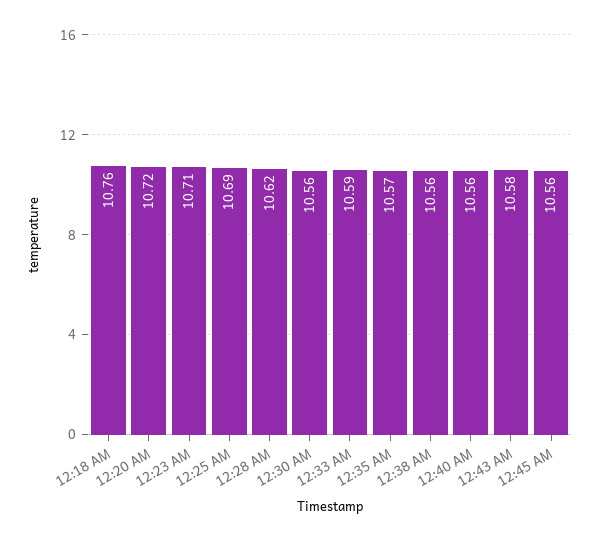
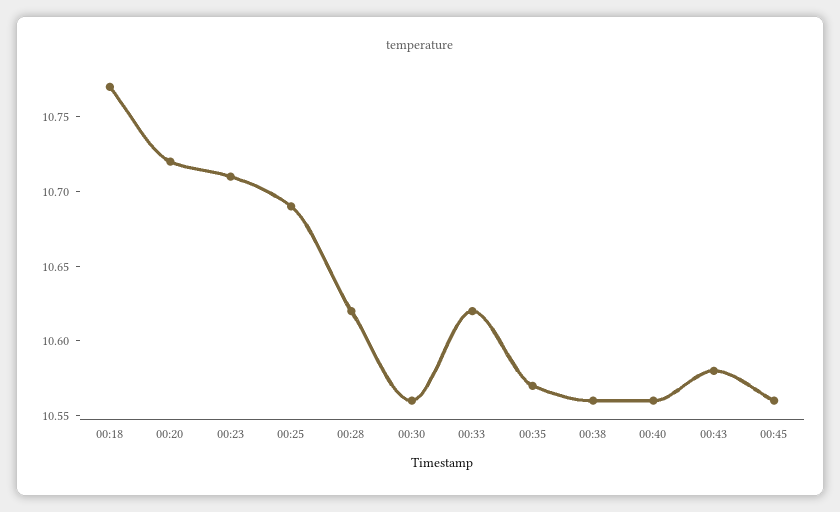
12:18 AM: 10.76 -> 10.77
12:33 AM: 10.59 -> 10.62

